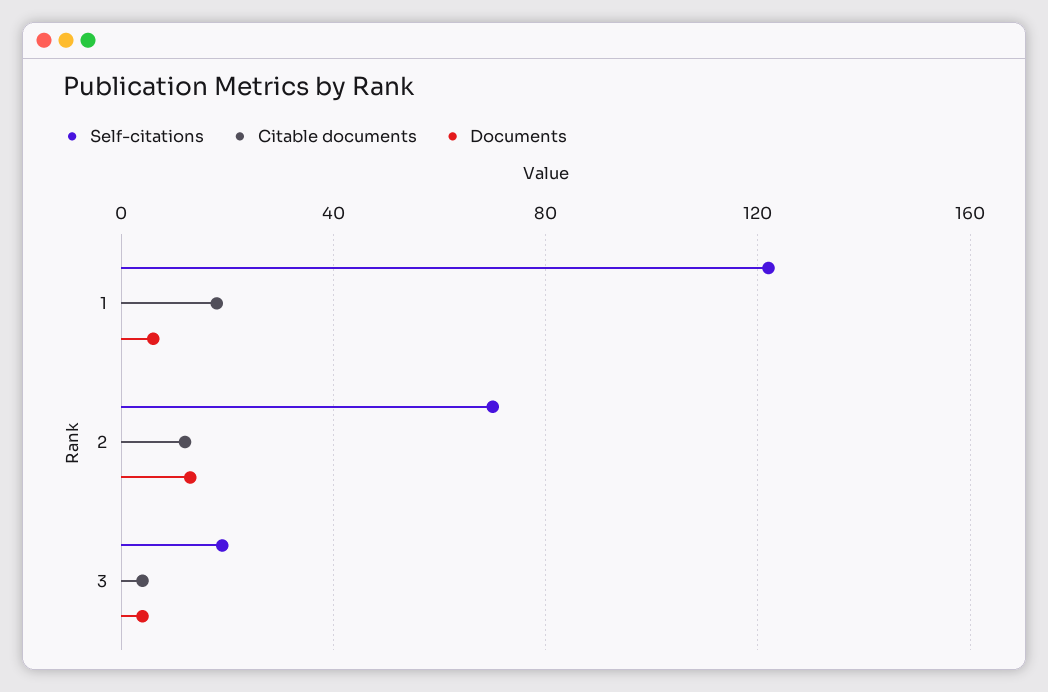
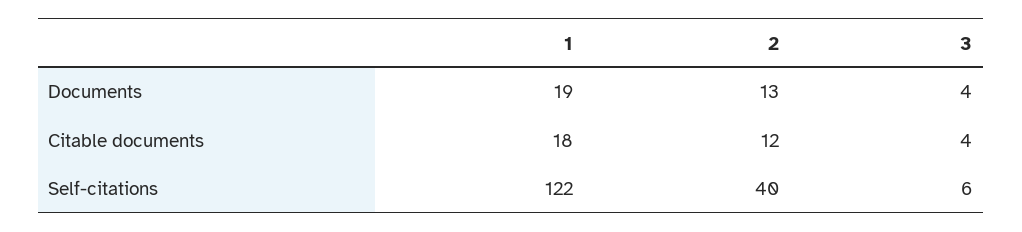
Documents, 1: 5 -> 19
Self-citations, 2: 70 -> 40
Self-citations, 3: 20 -> 6

